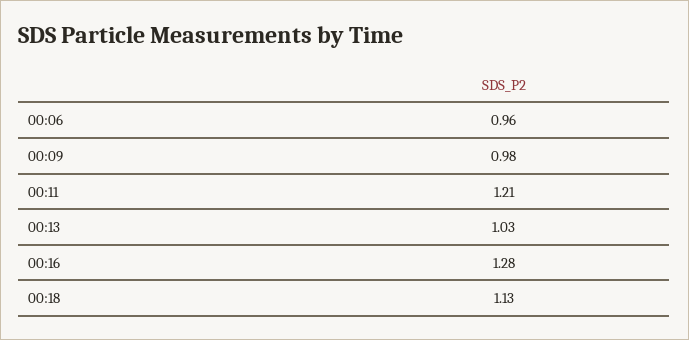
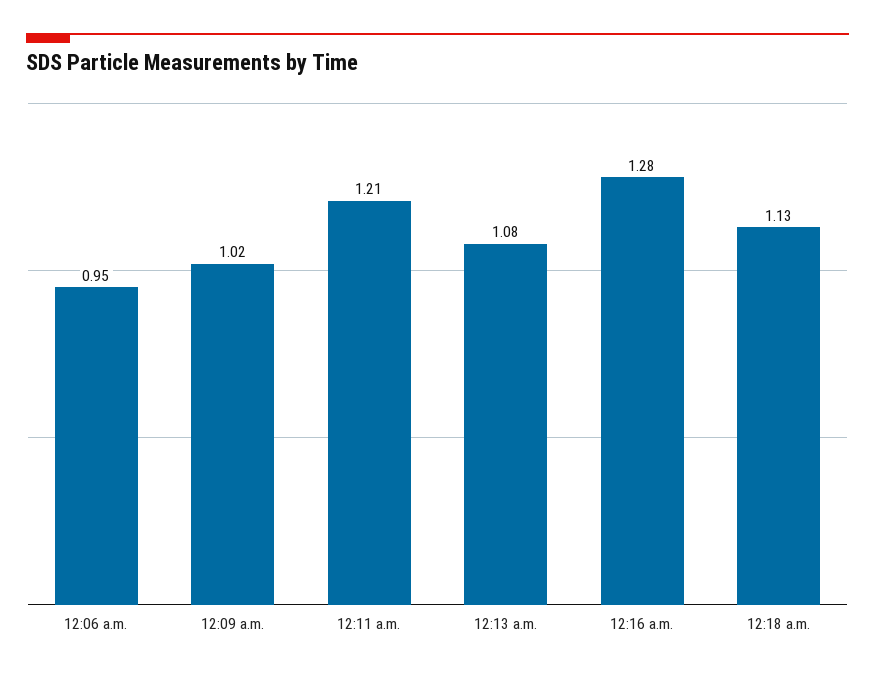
00:06: 0.96 -> 0.95
00:09: 0.98 -> 1.02
00:13: 1.03 -> 1.08

